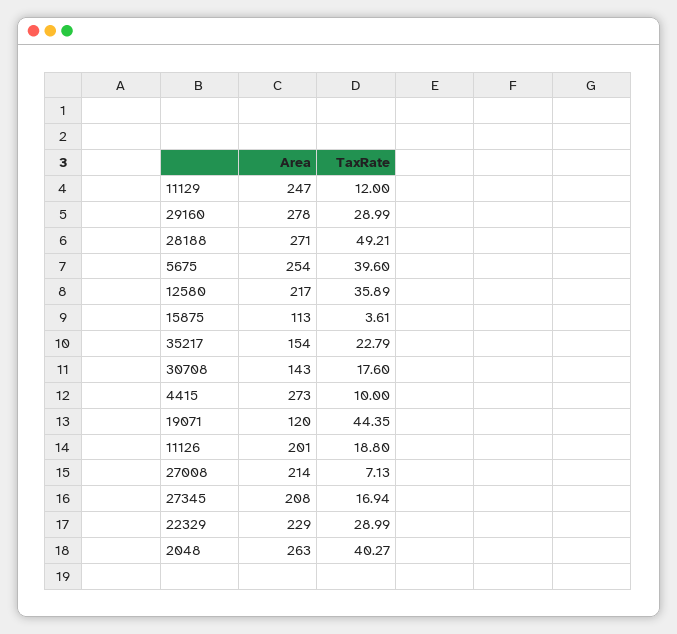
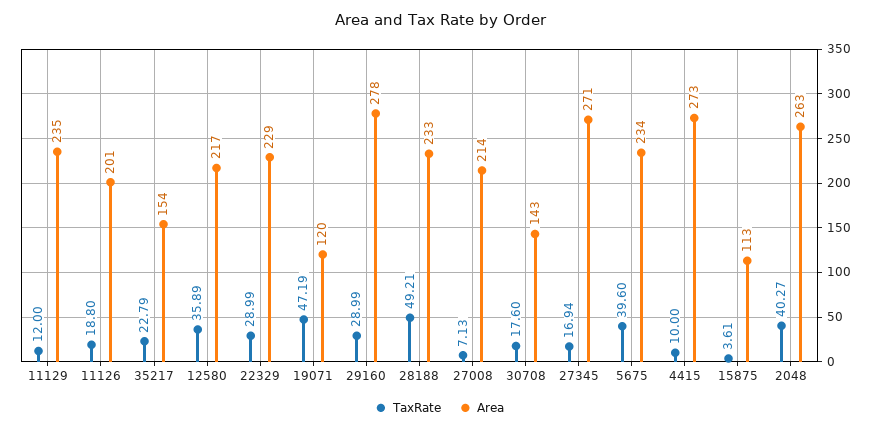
Area, 11129: 247 -> 235
Area, 28188: 271 -> 233
Area, 5675: 254 -> 234
TaxRate, 19071: 44.35 -> 47.19
Area, 27345: 208 -> 271

